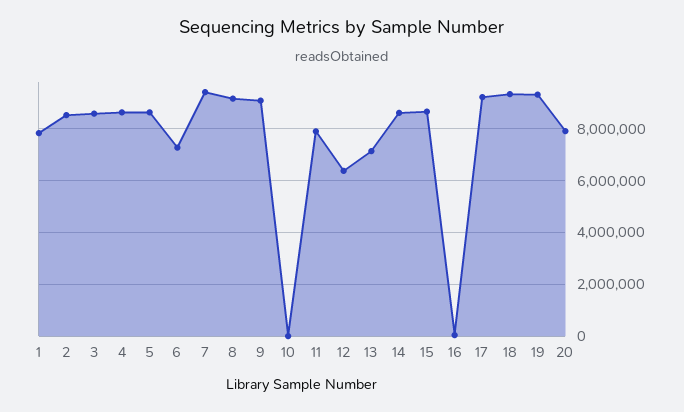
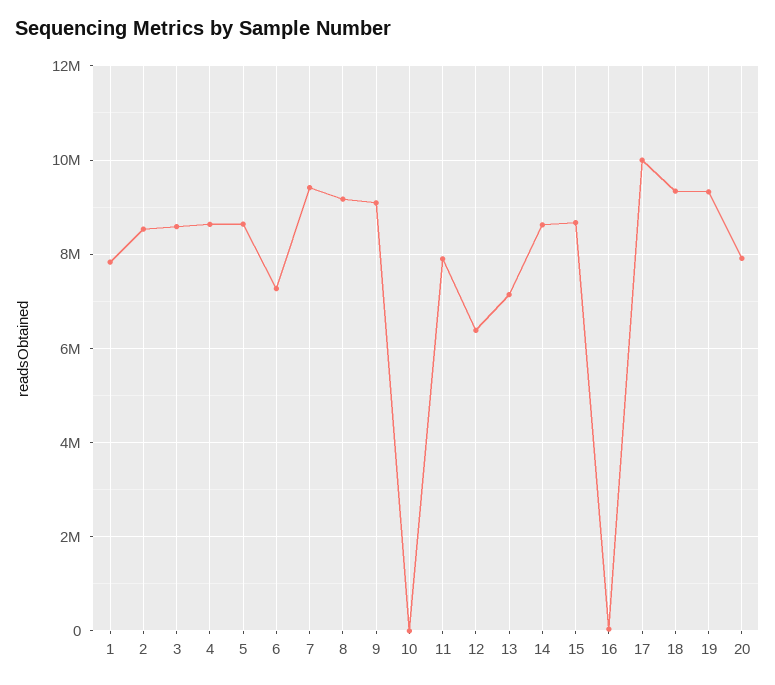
17: 9250000 -> 10000000

